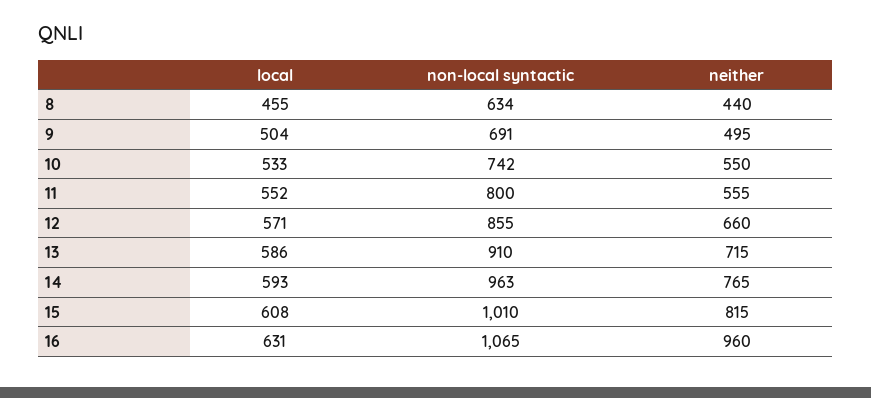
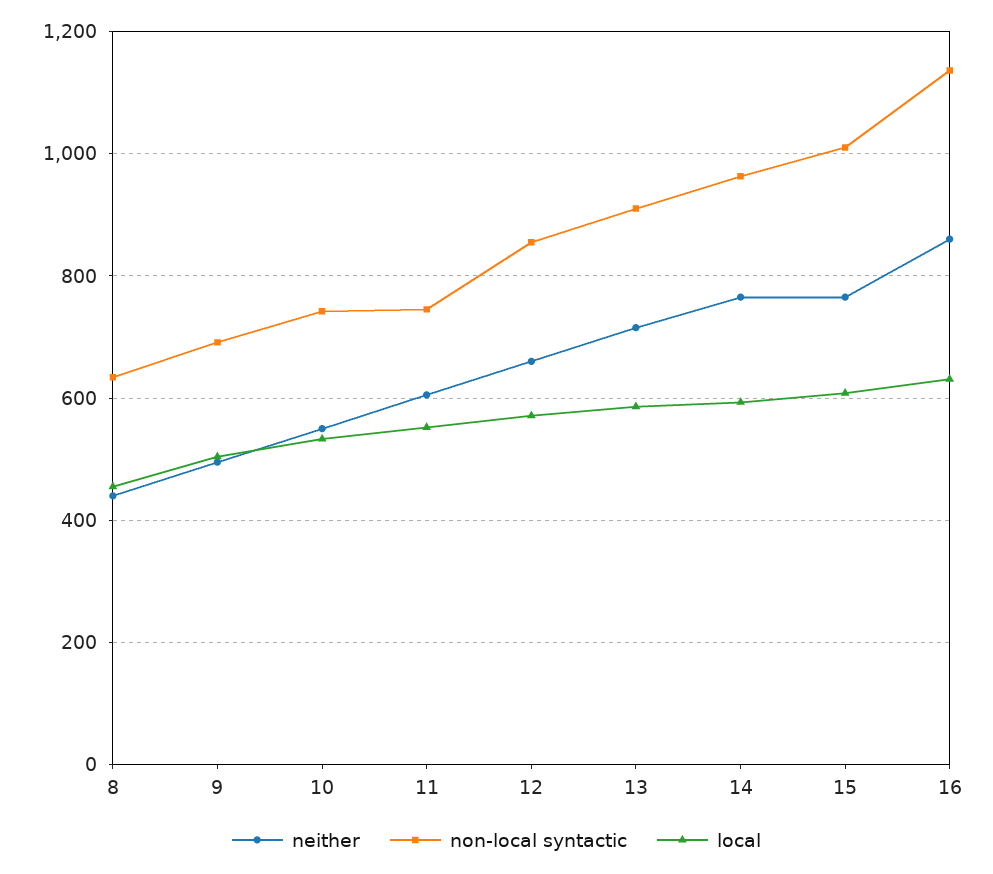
non-local syntactic, 11: 800 -> 740
neither, 11: 555 -> 600
neither, 15: 815 -> 760
non-local syntactic, 16: 1065 -> 1140
neither, 16: 960 -> 860

